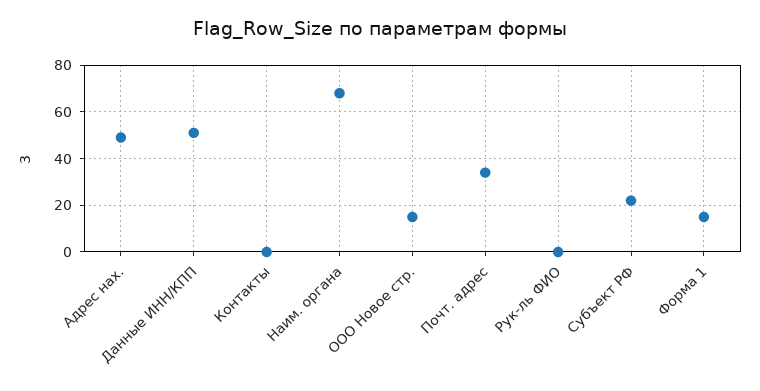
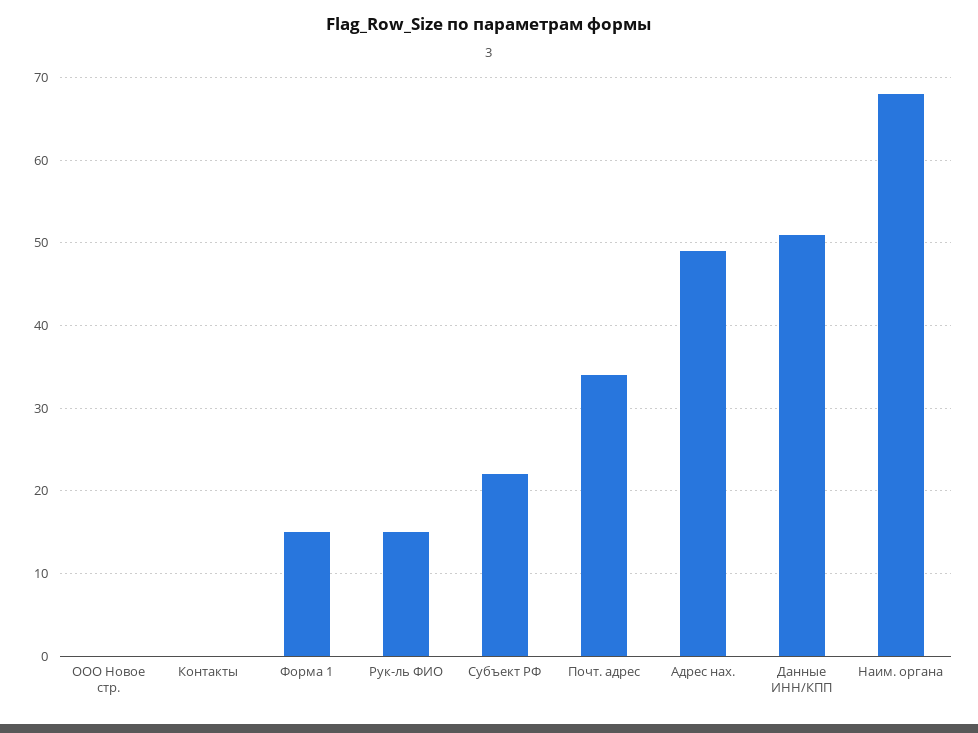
ООО Новое стр.: 15 -> 0
Рук-ль ФИО: 0 -> 15

